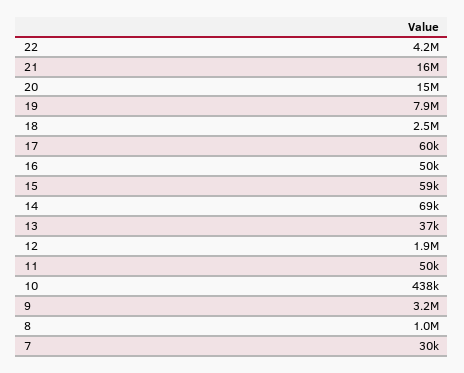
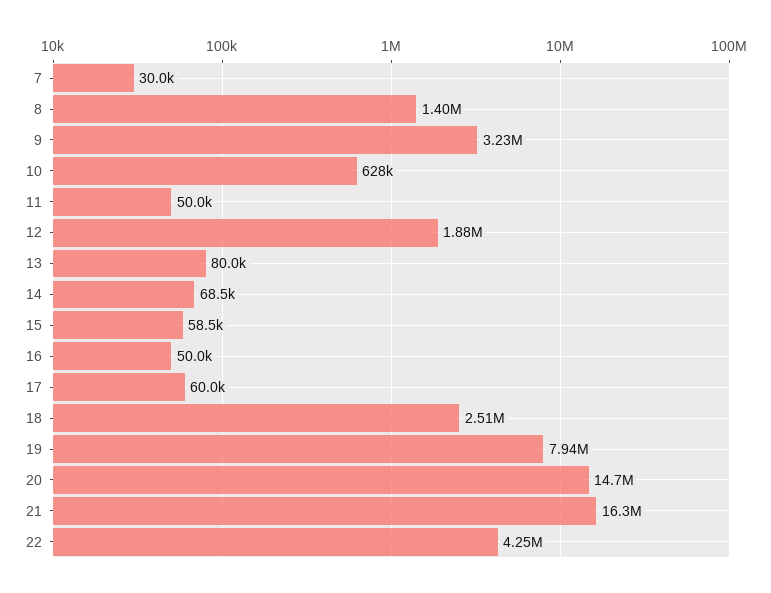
13: 37000 -> 80000
10: 438000 -> 628000
8: 1000000 -> 1400000

